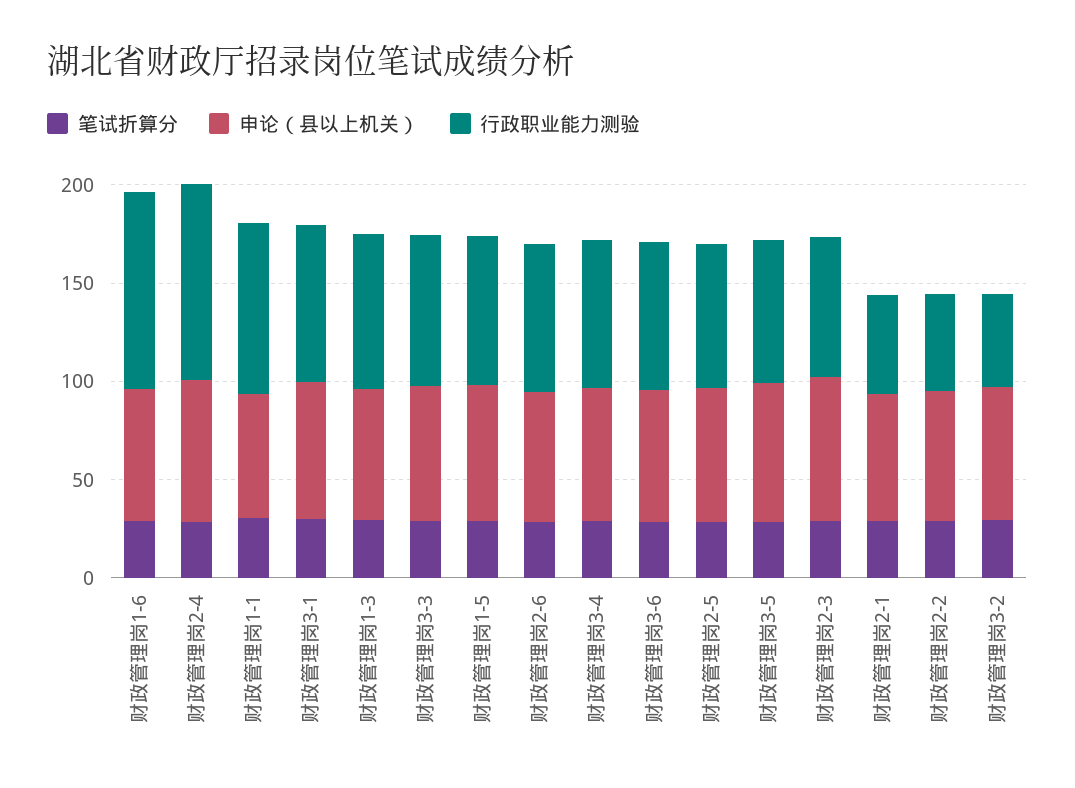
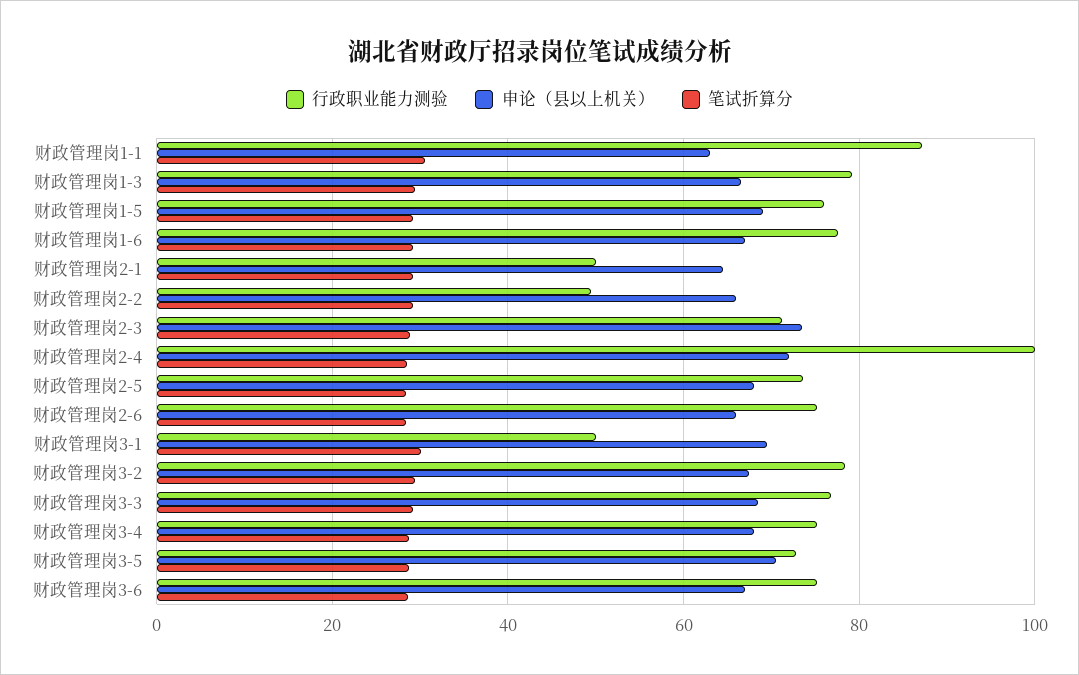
行政职业能力测验, 财政管理岗1-6: 100 -> 78
行政职业能力测验, 财政管理岗3-1: 80 -> 50
行政职业能力测验, 财政管理岗3-2: 50 -> 78

